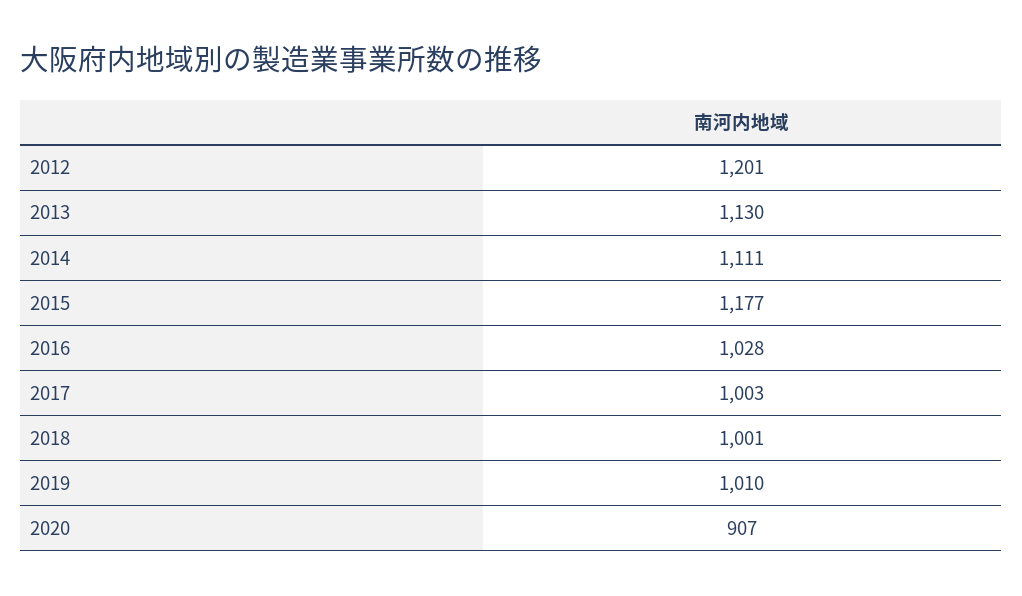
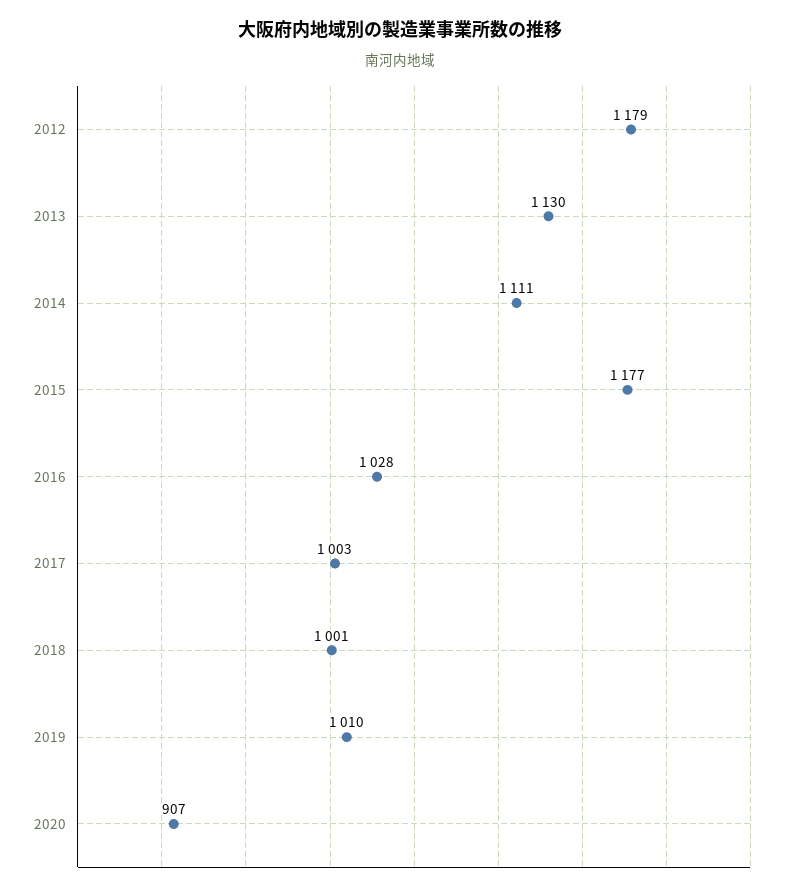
2012: 1201 -> 1179

